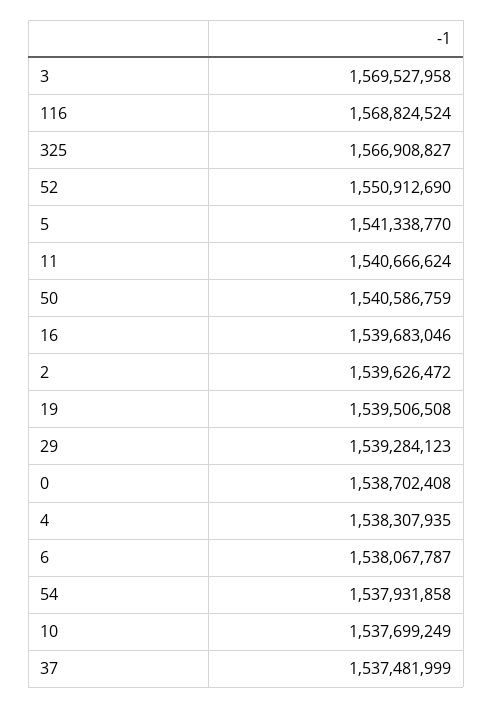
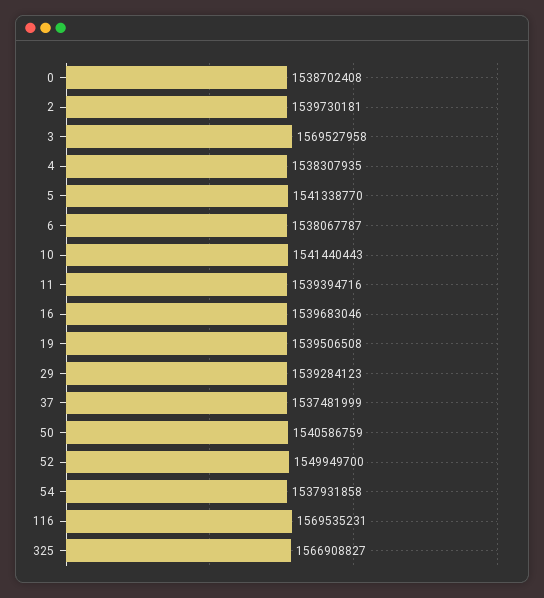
116: 1568824524 -> 1569535231
52: 1550912690 -> 1549949700
11: 1540666624 -> 1539394716
2: 1539626472 -> 1539730181
10: 1537699249 -> 1541440443

